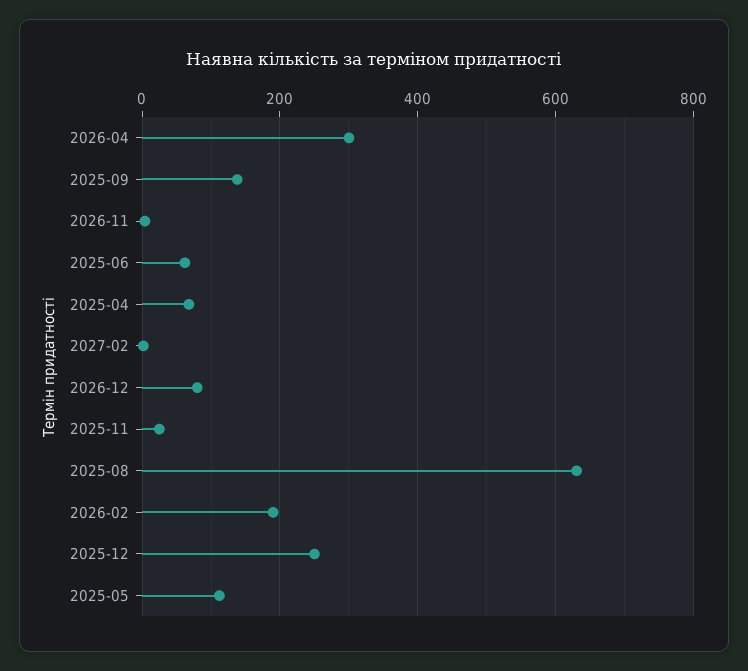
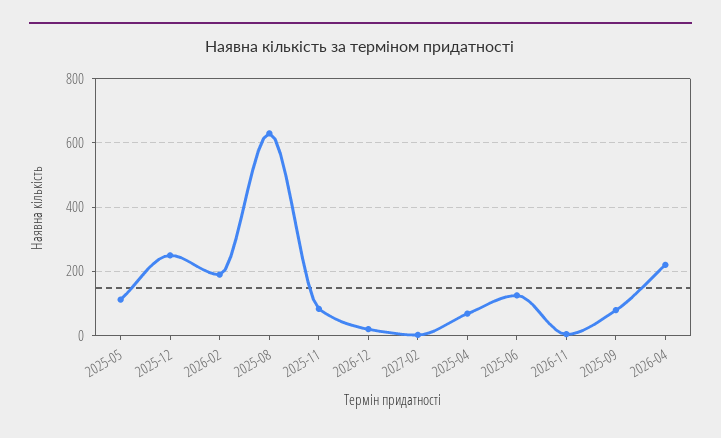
2026-04: 300 -> 220
2025-09: 140 -> 80
2025-06: 60 -> 120
2026-12: 80 -> 20
2025-11: 20 -> 80

